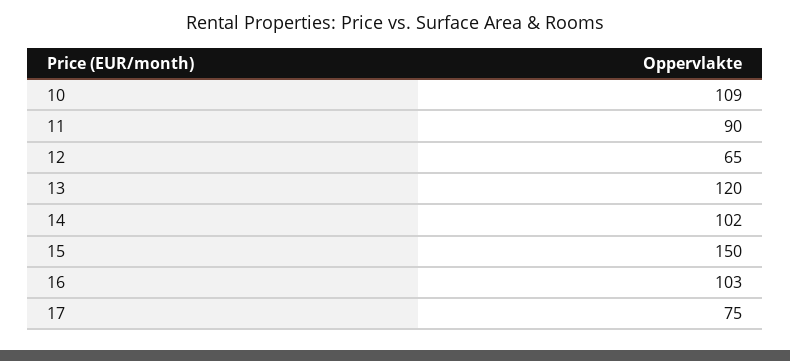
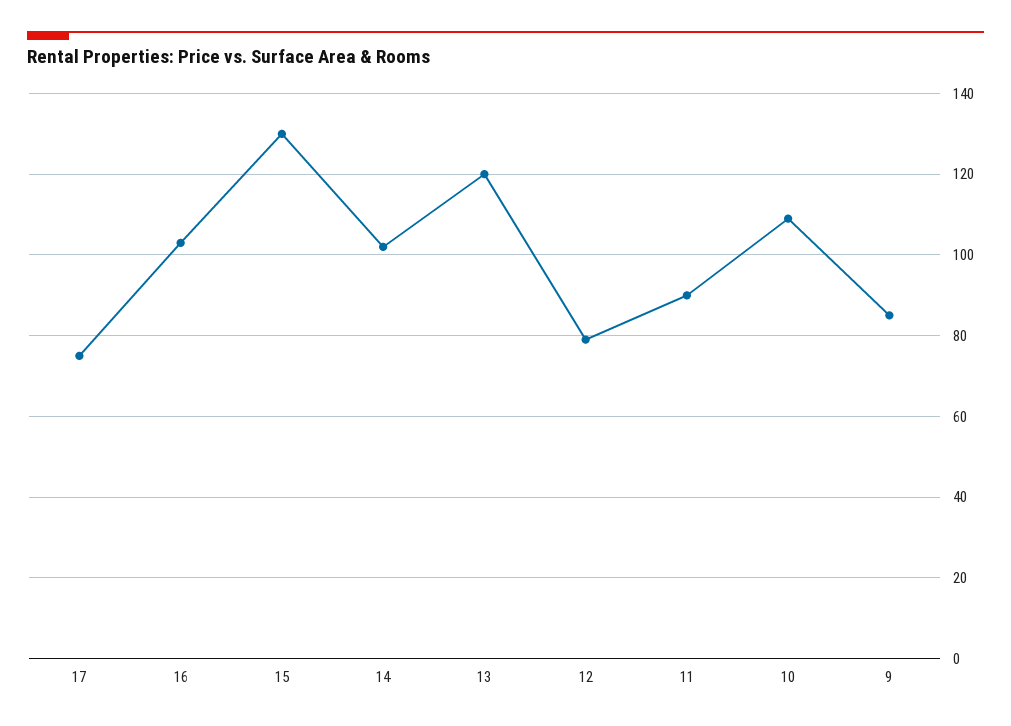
12: 65 -> 80
15: 150 -> 130
9: none -> 85

